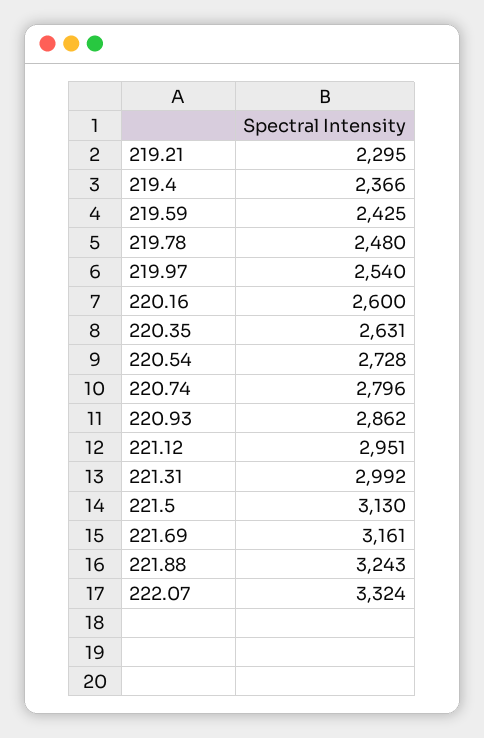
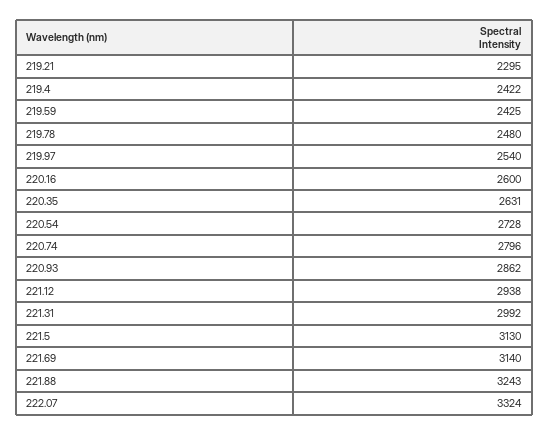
219.4: 2366 -> 2422
221.12: 2951 -> 2938
221.69: 3161 -> 3140

